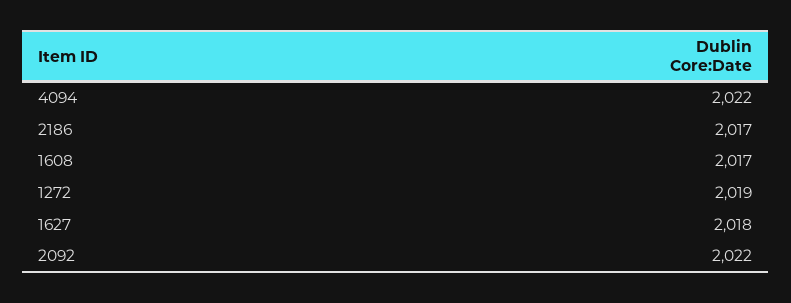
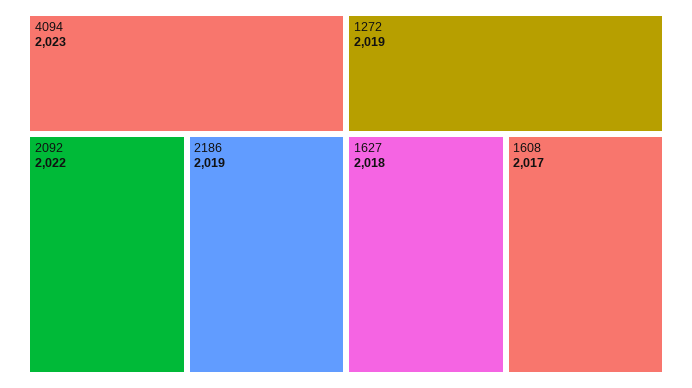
4094: 2022 -> 2023
2186: 2017 -> 2019

